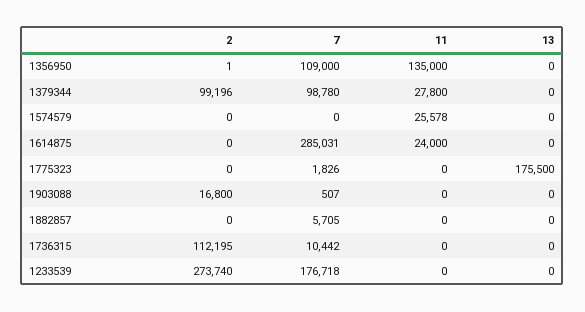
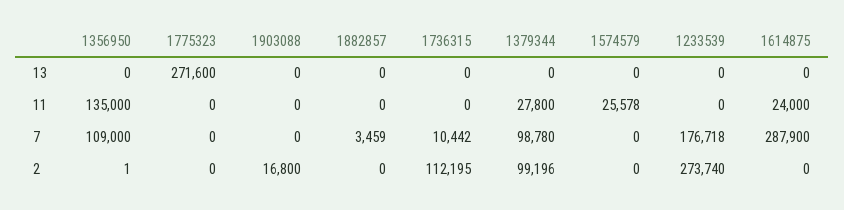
7, 1614875: 285031 -> 287900
7, 1775323: 1826 -> 0
13, 1775323: 175500 -> 271600
7, 1903088: 507 -> 0
7, 1882857: 5705 -> 3459

